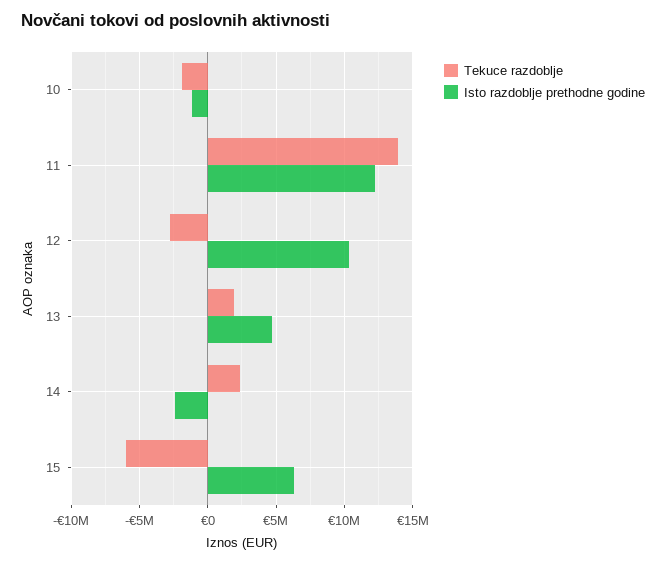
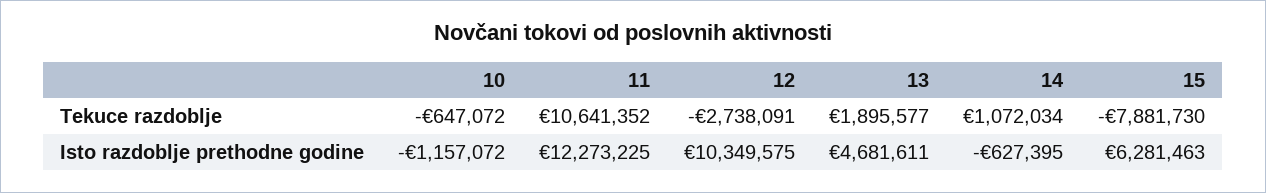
Tekuce razdoblje, 10: -2000000 -> -647072
Tekuce razdoblje, 11: 14000000 -> 10641352
Tekuce razdoblje, 14: 2500000 -> 1072034
Isto razdoblje prethodne godine, 14: -2500000 -> -627395
Tekuce razdoblje, 15: -6000000 -> -7881730

